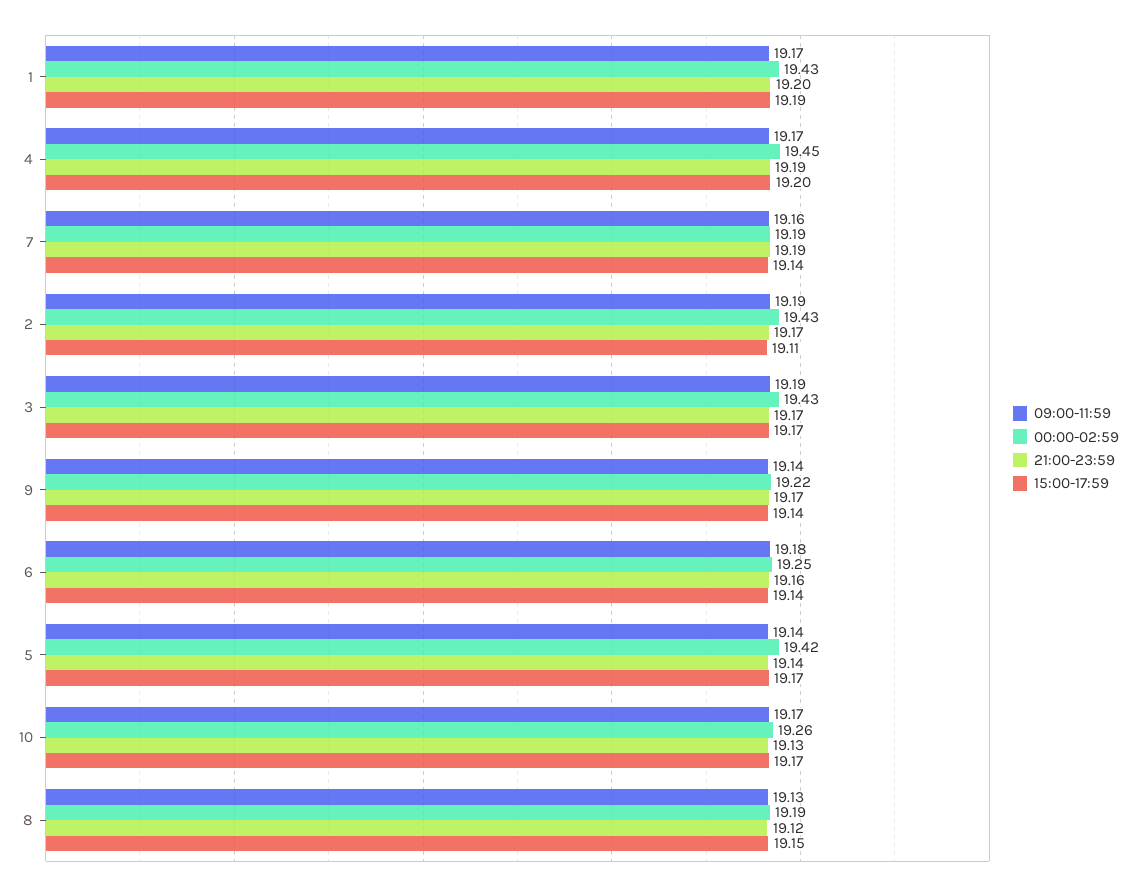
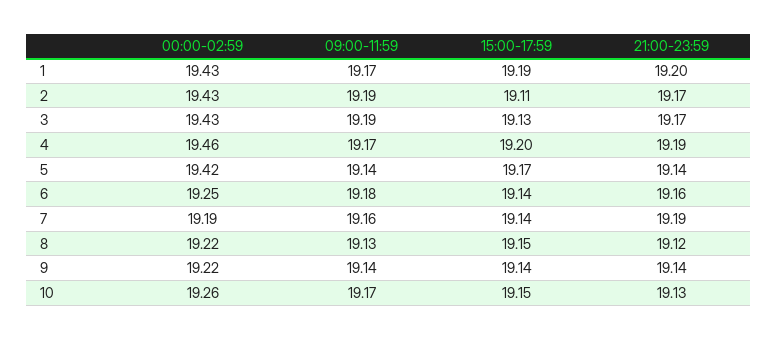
00:00-02:59, 4: 19.45 -> 19.46
15:00-17:59, 3: 19.17 -> 19.13
21:00-23:59, 9: 19.17 -> 19.14
15:00-17:59, 10: 19.17 -> 19.15
00:00-02:59, 8: 19.19 -> 19.22

